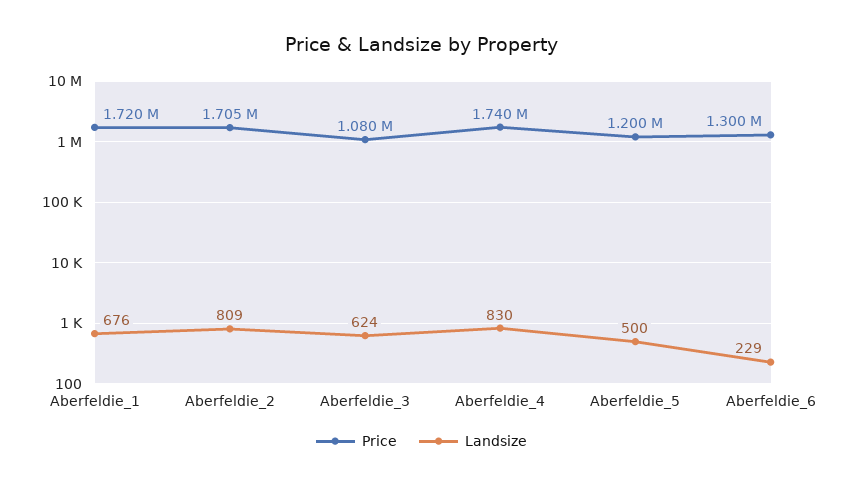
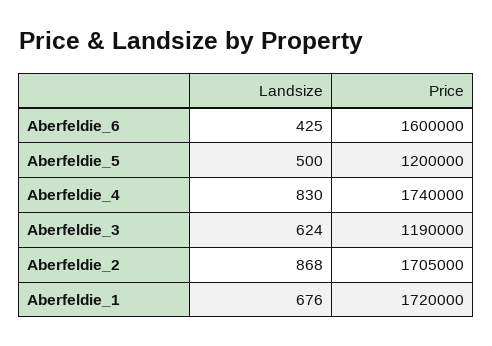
Landsize, Aberfeldie_2: 809 -> 868
Price, Aberfeldie_3: 1080000 -> 1190000
Price, Aberfeldie_6: 1300000 -> 1600000
Landsize, Aberfeldie_6: 229 -> 425

